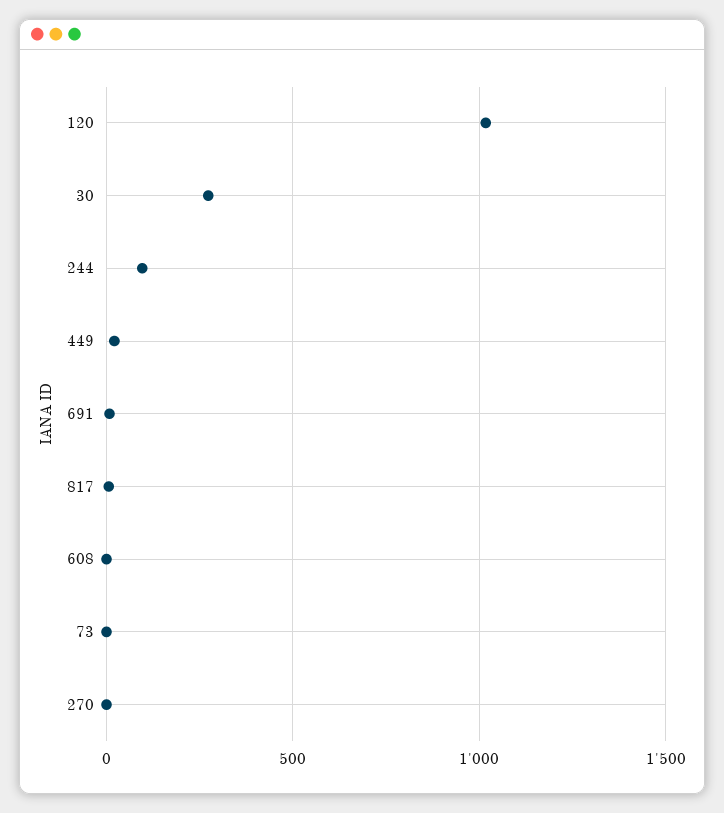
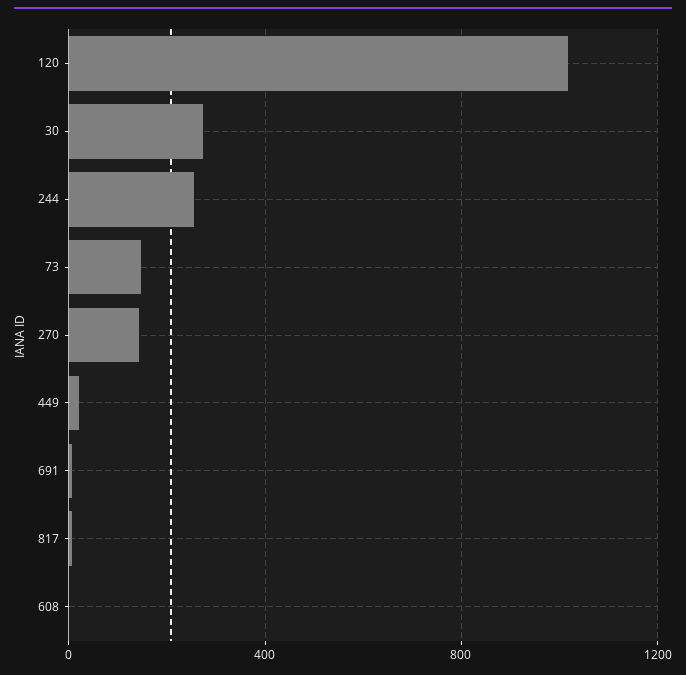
244: 100 -> 250
73: 0 -> 150
270: 0 -> 150

